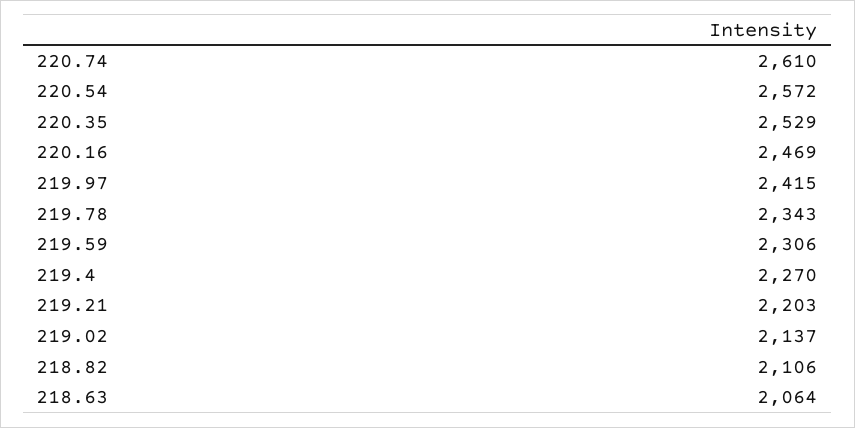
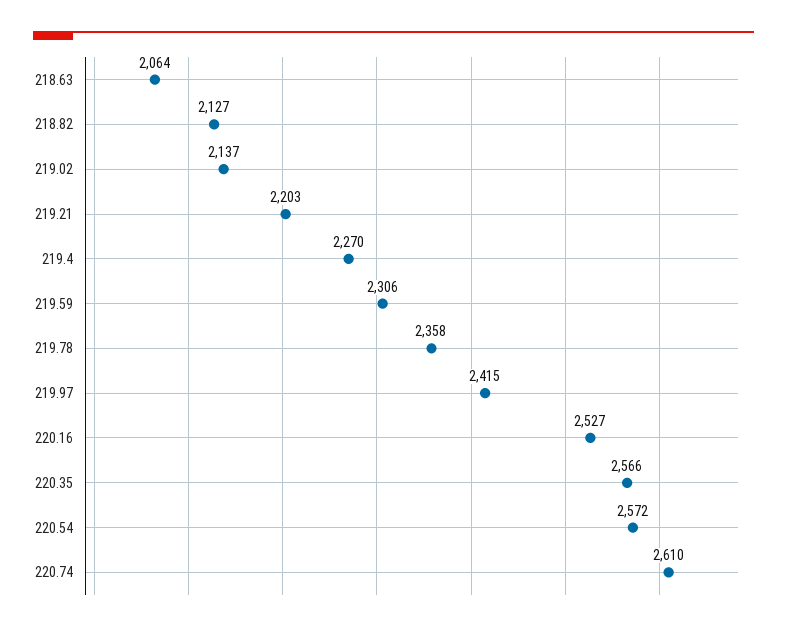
220.35: 2529 -> 2566
220.16: 2469 -> 2527
219.78: 2343 -> 2358
218.82: 2106 -> 2127

